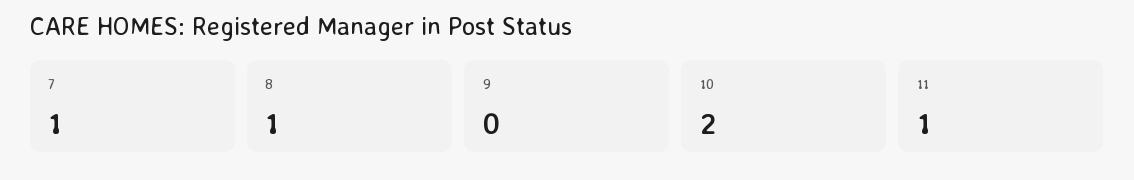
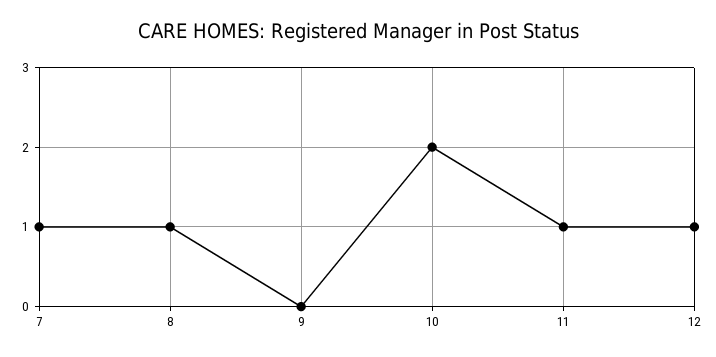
12: none -> 1

